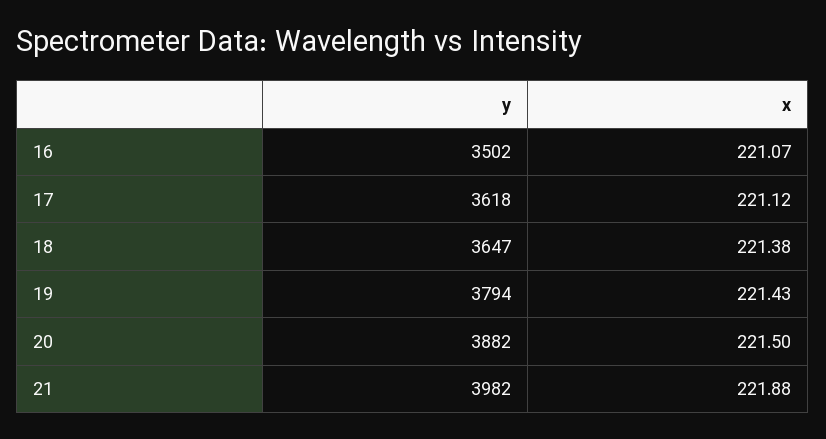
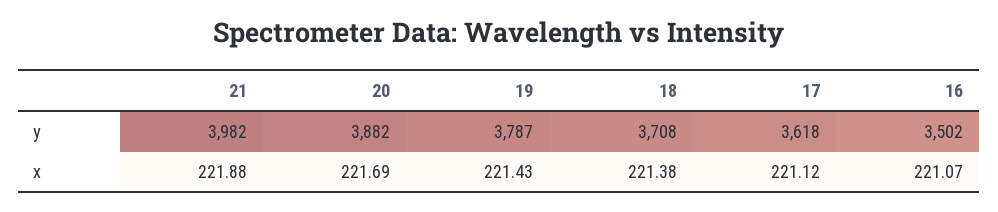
y, 18: 3647 -> 3708
y, 19: 3794 -> 3787
x, 20: 221.5 -> 221.69

